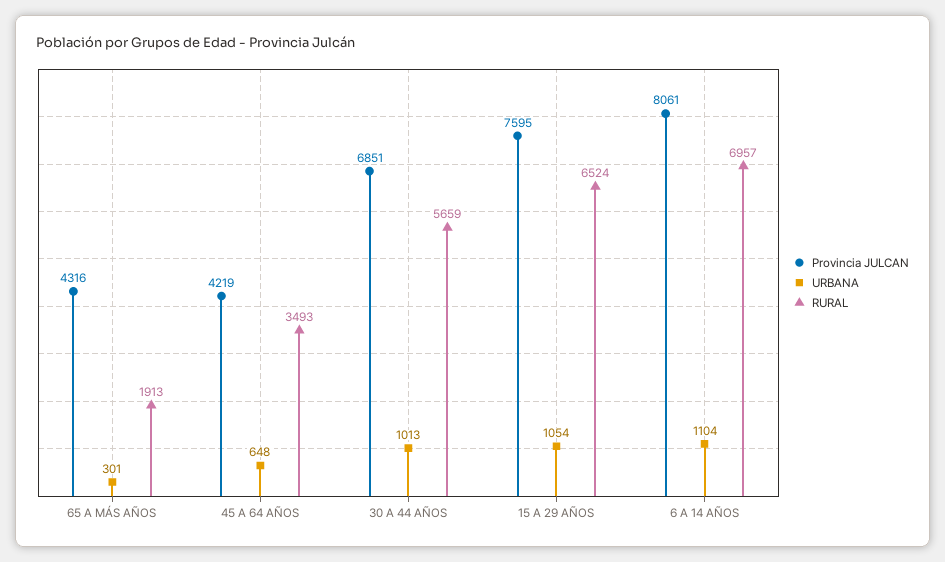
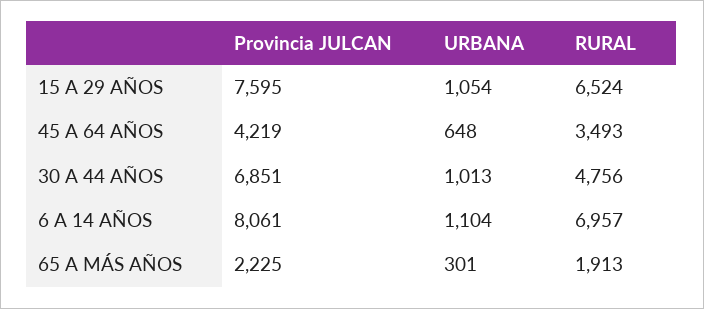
Provincia JULCAN, 65 A MÁS AÑOS: 4316 -> 2225
RURAL, 30 A 44 AÑOS: 5659 -> 4756

